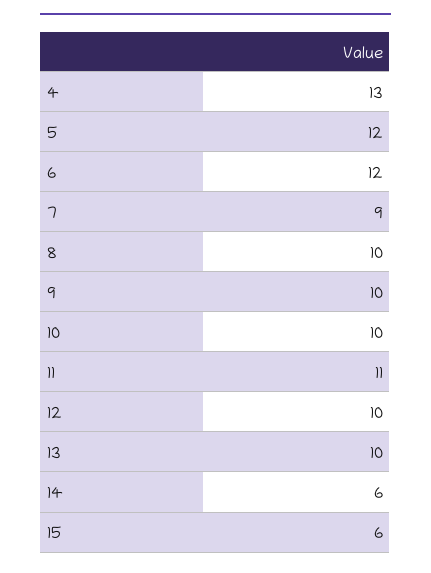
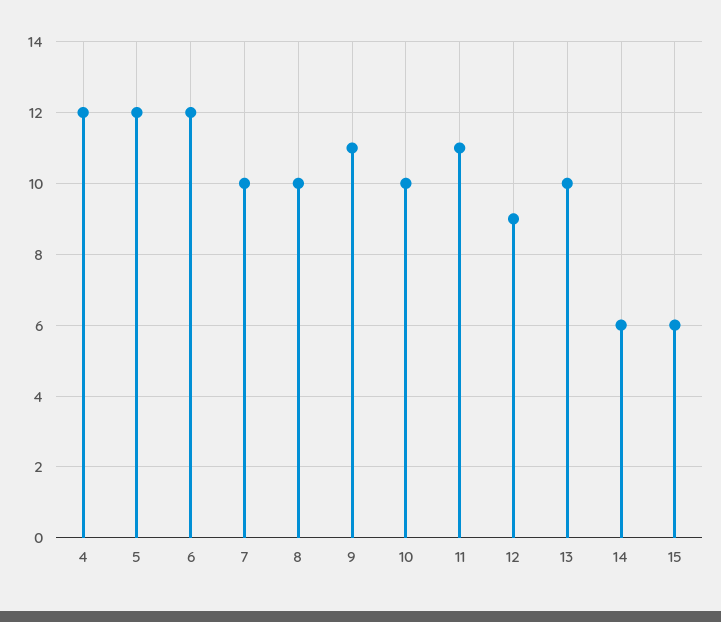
4: 13 -> 12
7: 9 -> 10
9: 10 -> 11
12: 10 -> 9

